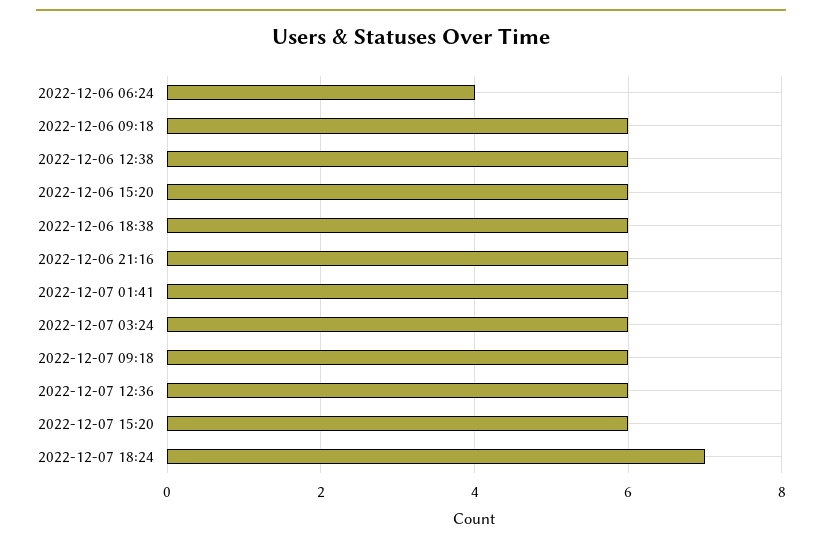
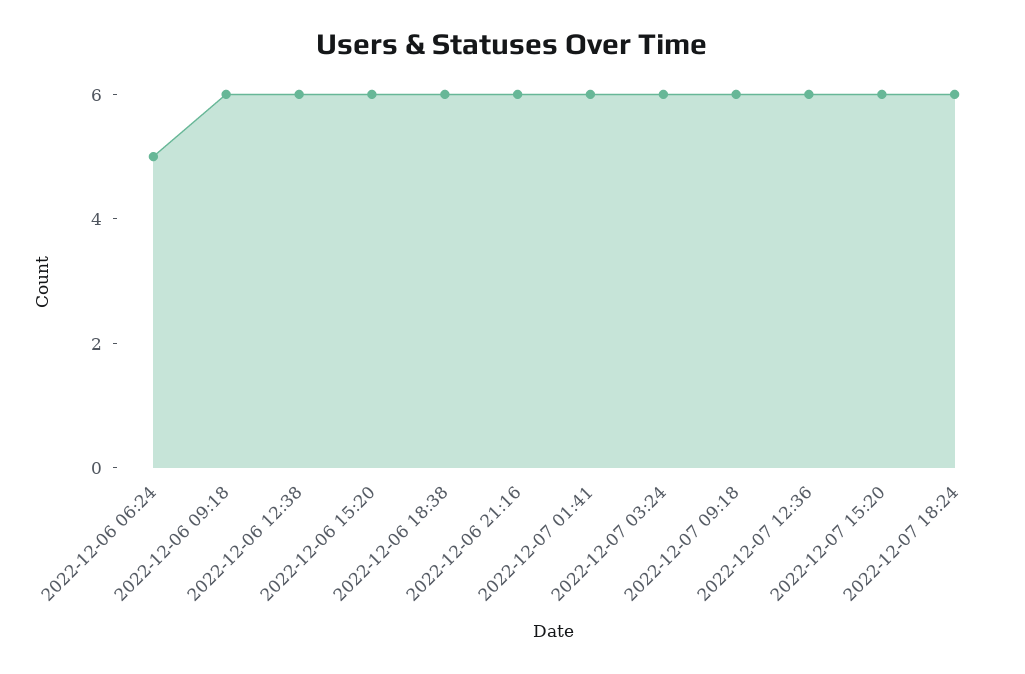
2022-12-06 06:24: 4 -> 5
2022-12-07 18:24: 7 -> 6

